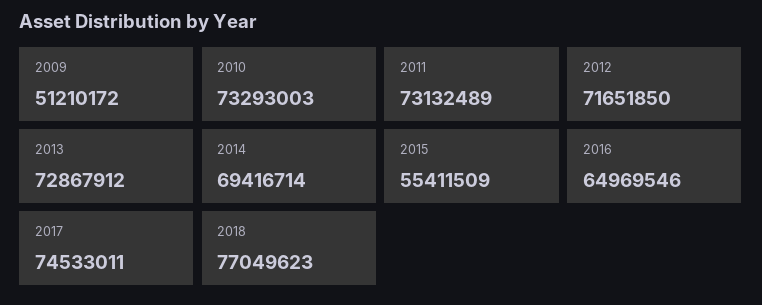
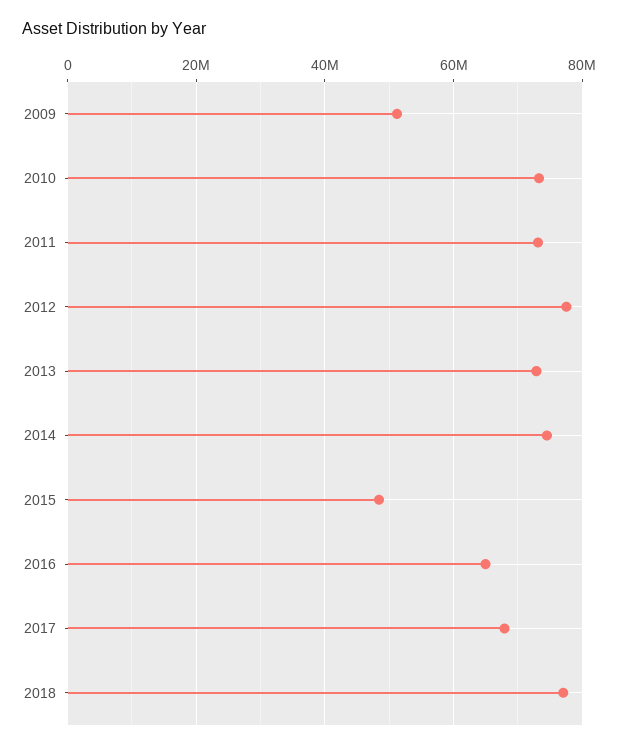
2012: 71651850 -> 78000000
2014: 69416714 -> 74000000
2015: 55411509 -> 48000000
2017: 74533011 -> 68000000

